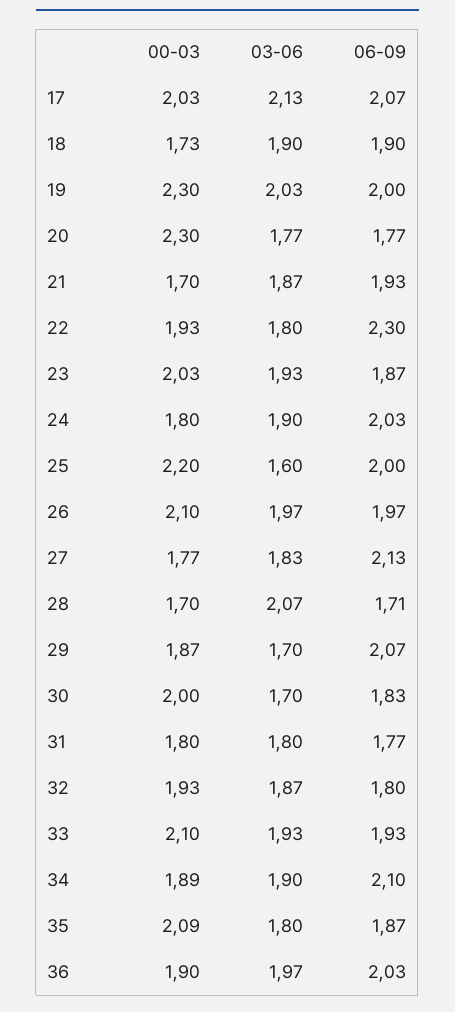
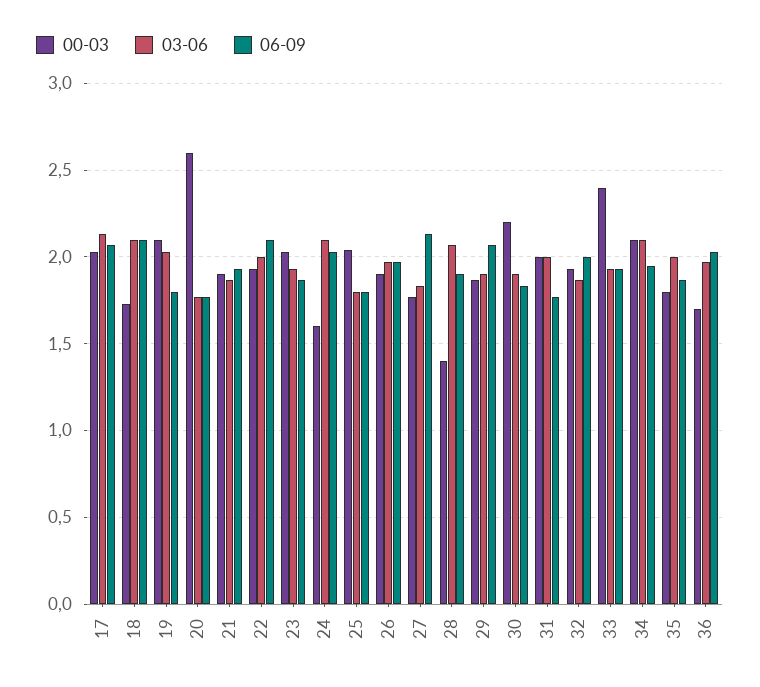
03-06, 18: 1.9 -> 2.1
06-09, 18: 1.9 -> 2.1
00-03, 19: 2.3 -> 2.1
06-09, 19: 2 -> 1.8
00-03, 20: 2.3 -> 2.6
00-03, 21: 1.7 -> 1.9
03-06, 22: 1.8 -> 2
06-09, 22: 2.3 -> 2.1
00-03, 24: 1.8 -> 1.6
03-06, 24: 1.9 -> 2.1
00-03, 25: 2.2 -> 2.05
03-06, 25: 1.6 -> 1.8
06-09, 25: 2 -> 1.8
00-03, 26: 2.1 -> 1.9
00-03, 28: 1.7 -> 1.4
06-09, 28: 1.71 -> 1.9
03-06, 29: 1.7 -> 1.9
00-03, 30: 2 -> 2.2
03-06, 30: 1.7 -> 1.9
00-03, 31: 1.8 -> 2
03-06, 31: 1.8 -> 2
06-09, 32: 1.8 -> 2
00-03, 33: 2.1 -> 2.4
00-03, 34: 1.89 -> 2.1
03-06, 34: 1.9 -> 2.1
06-09, 34: 2.1 -> 1.95
00-03, 35: 2.09 -> 1.8
03-06, 35: 1.8 -> 2
00-03, 36: 1.9 -> 1.7

